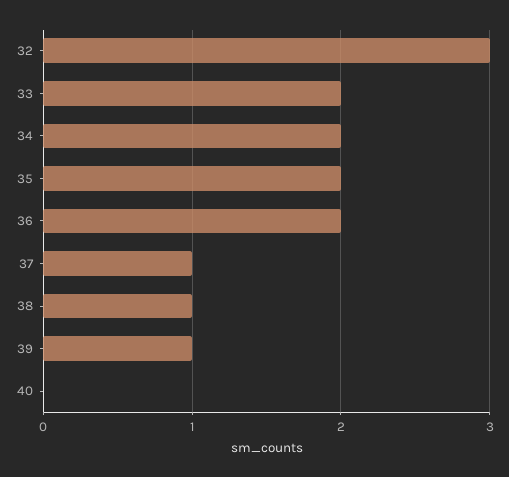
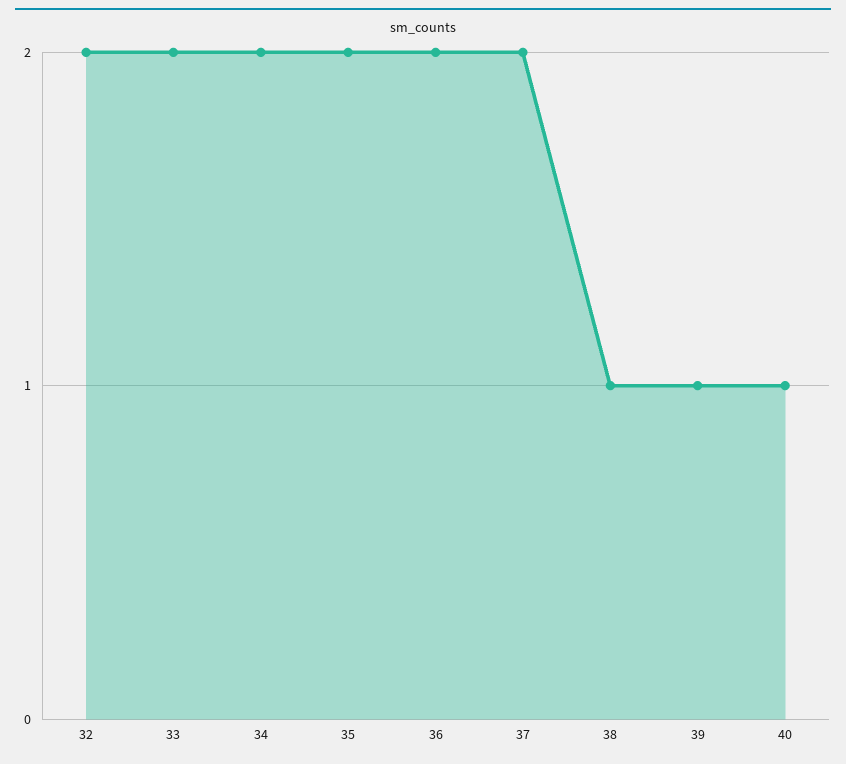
32: 3 -> 2
37: 1 -> 2
40: 0 -> 1

